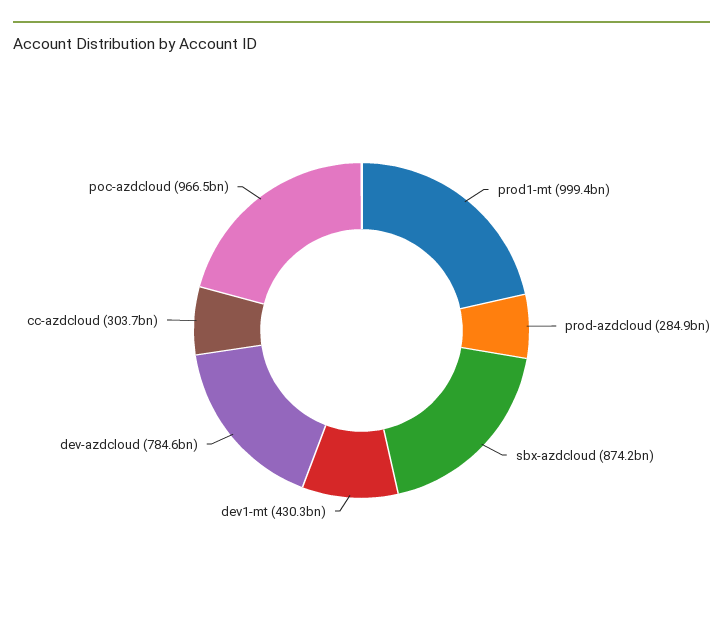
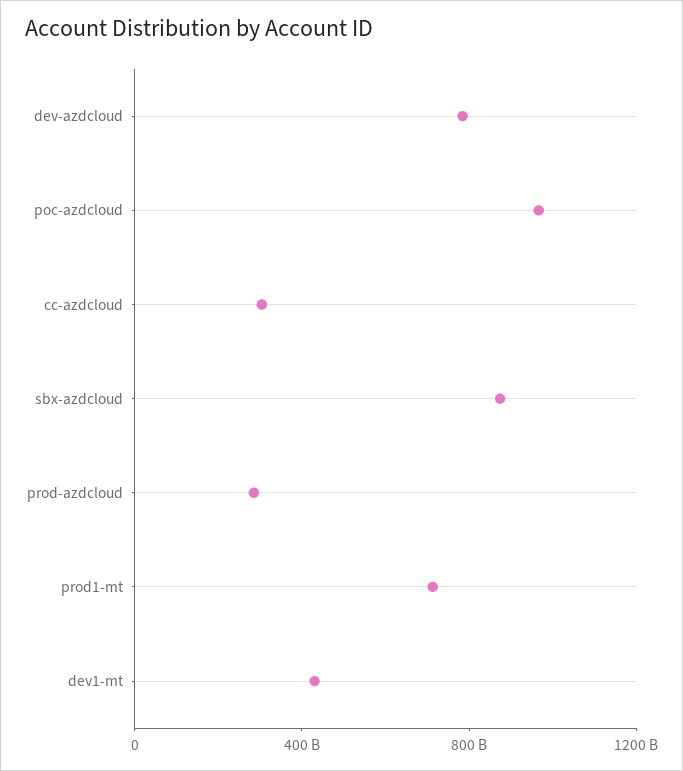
prod1-mt: 999400000000 -> 700000000000

